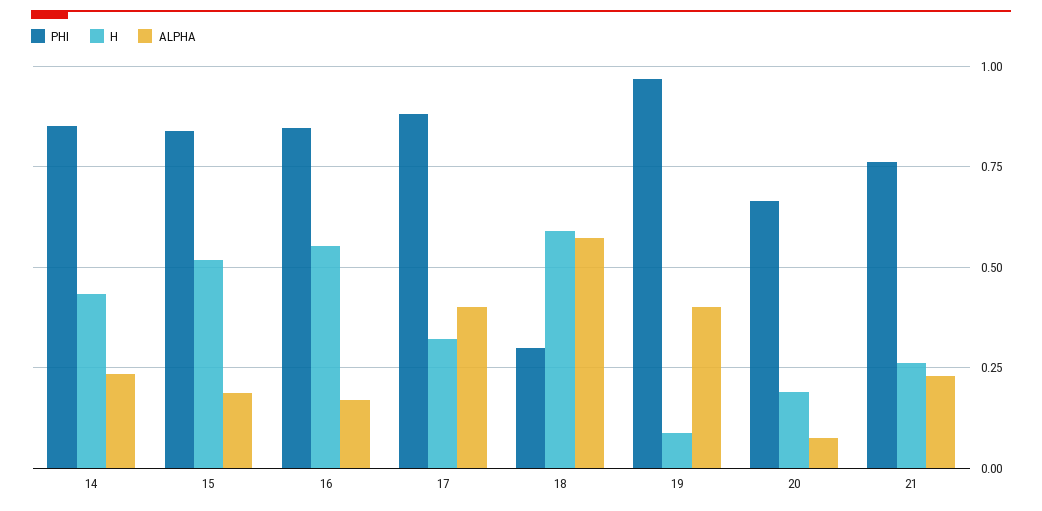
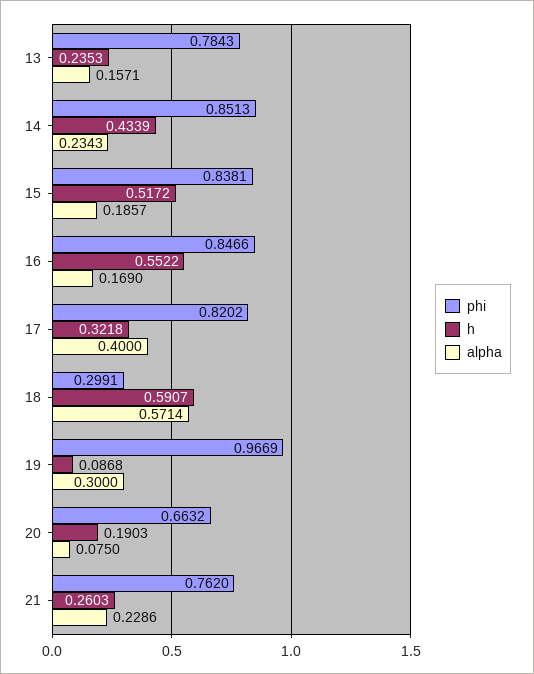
PHI, 17: 0.875 -> 0.8202
ALPHA, 19: 0.4 -> 0.3
PHI, 13: none -> 0.7843
H, 13: none -> 0.2353
ALPHA, 13: none -> 0.1571

